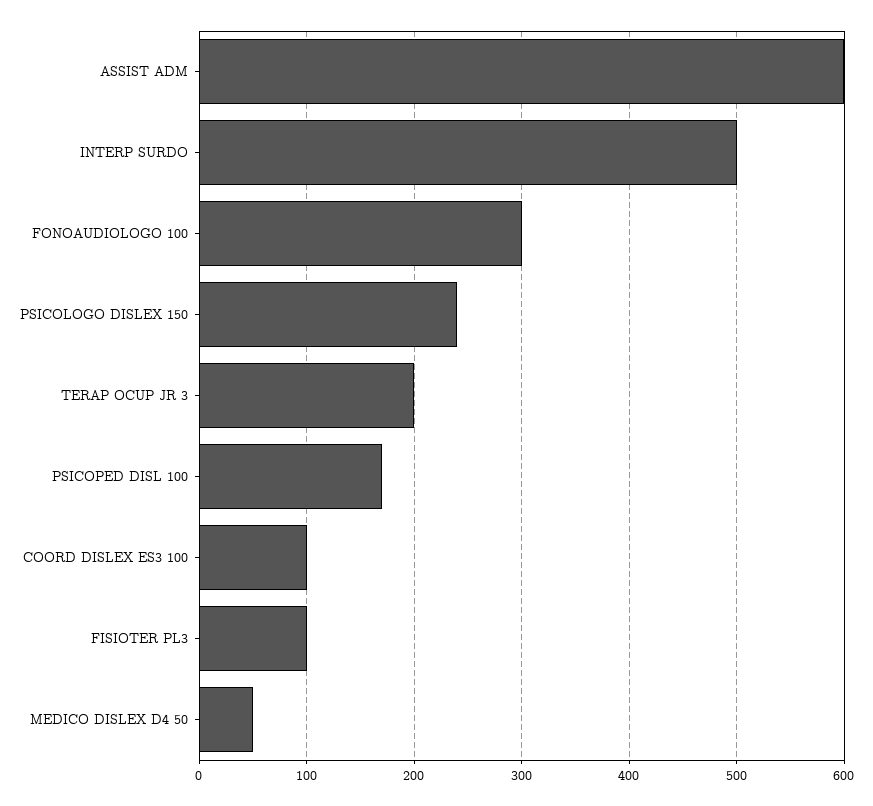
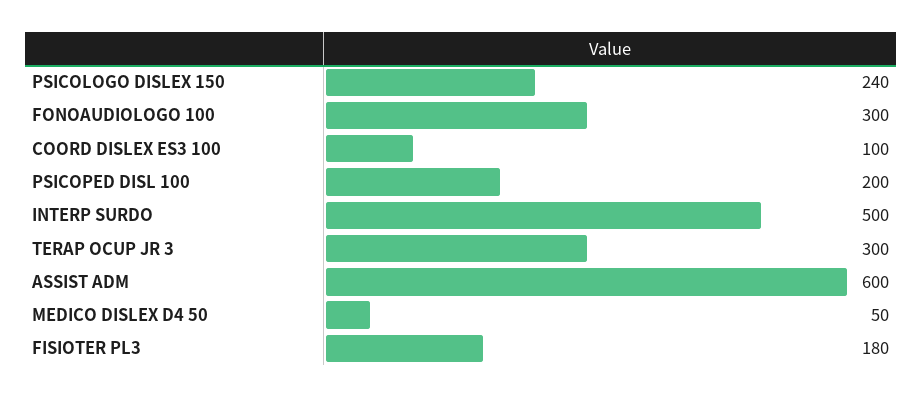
TERAP OCUP JR 3: 200 -> 300
PSICOPED DISL 100: 170 -> 200
FISIOTER PL3: 100 -> 180

